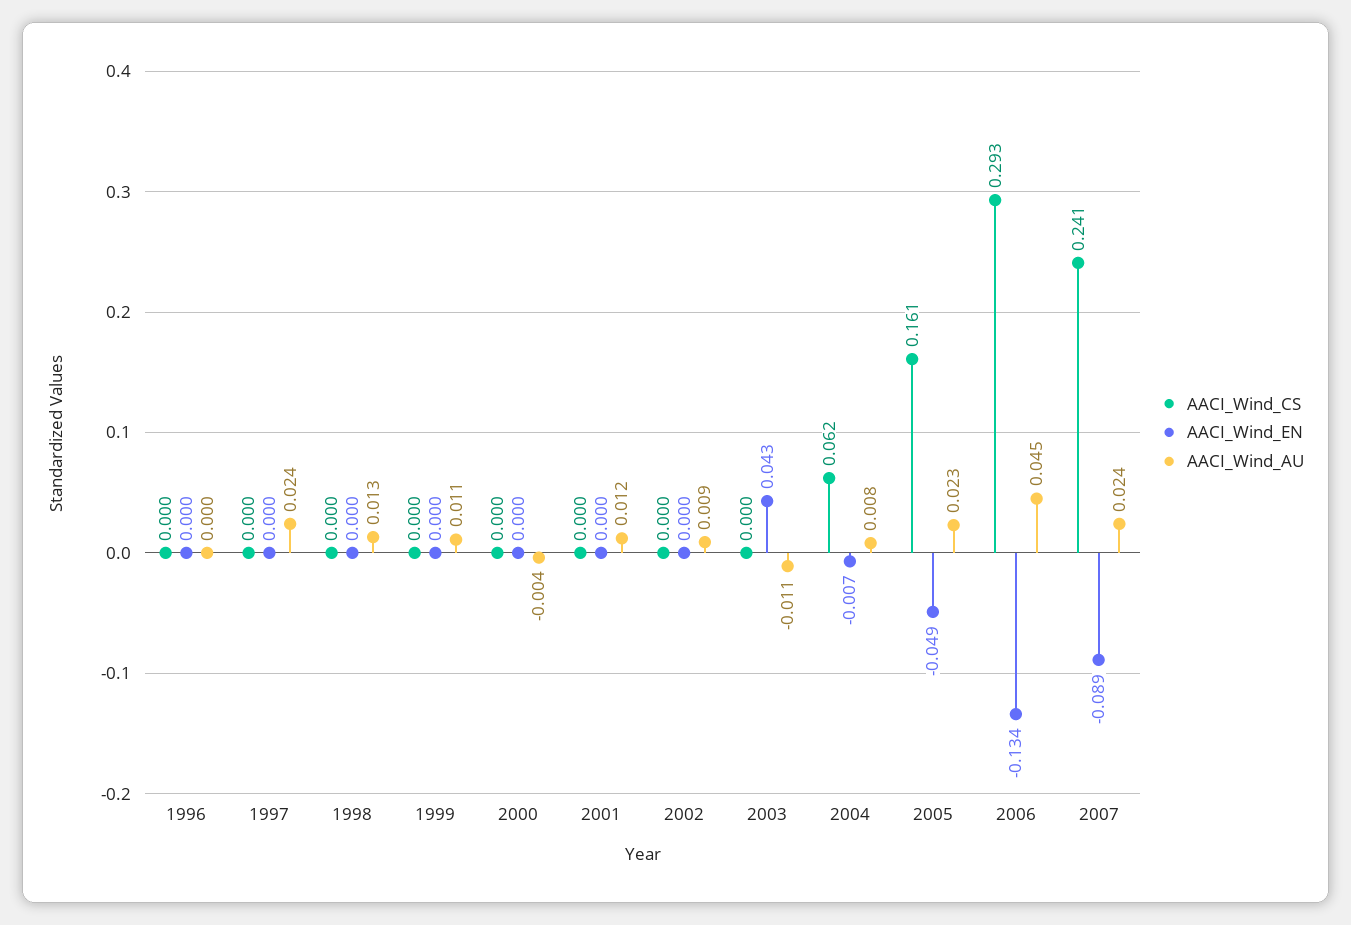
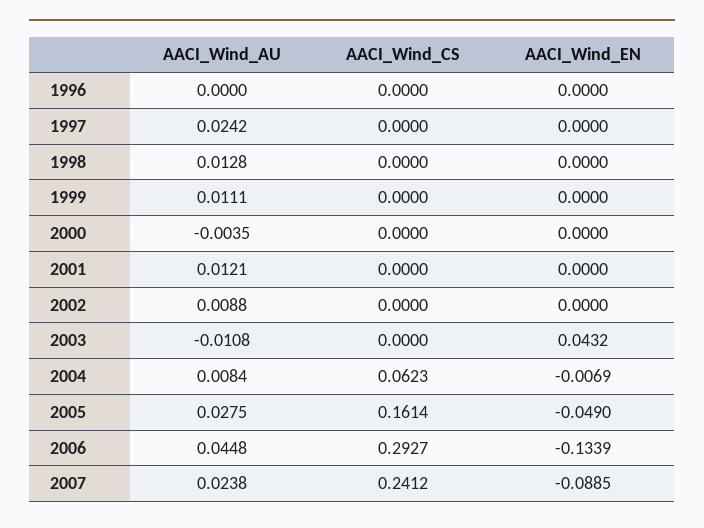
AACI_Wind_AU, 2005: 0.023 -> 0.0275

